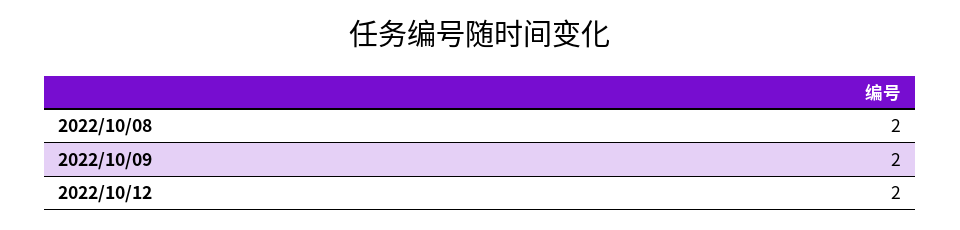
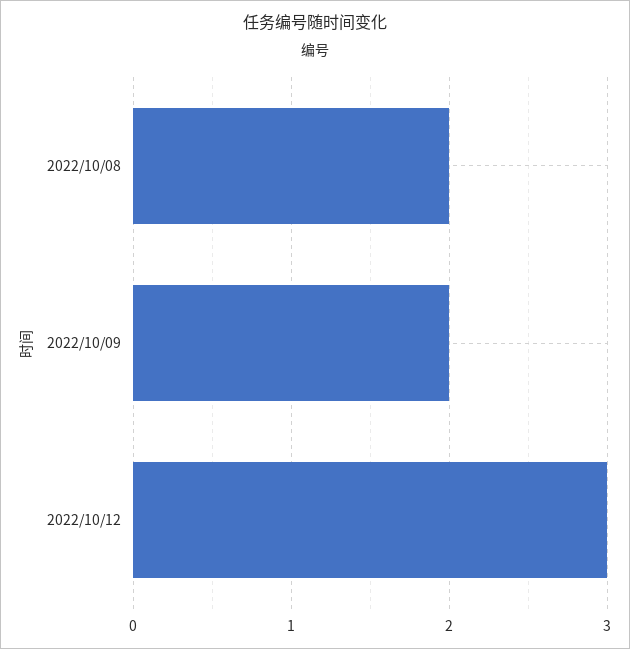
2022/10/12: 2 -> 3

